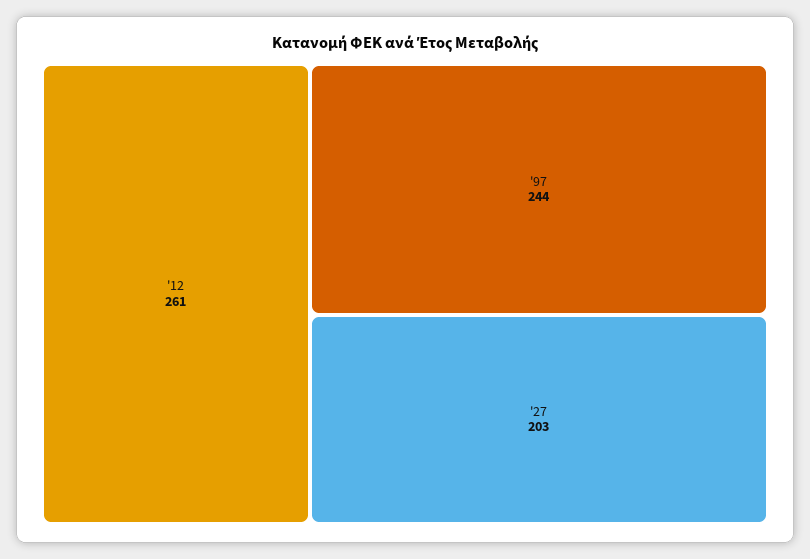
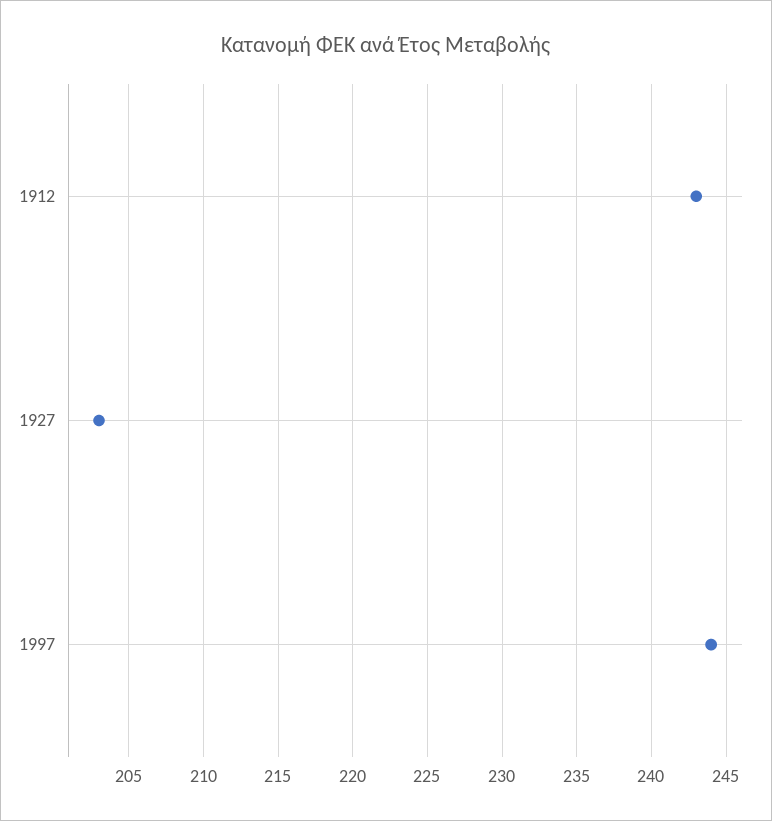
'12: 261 -> 243

